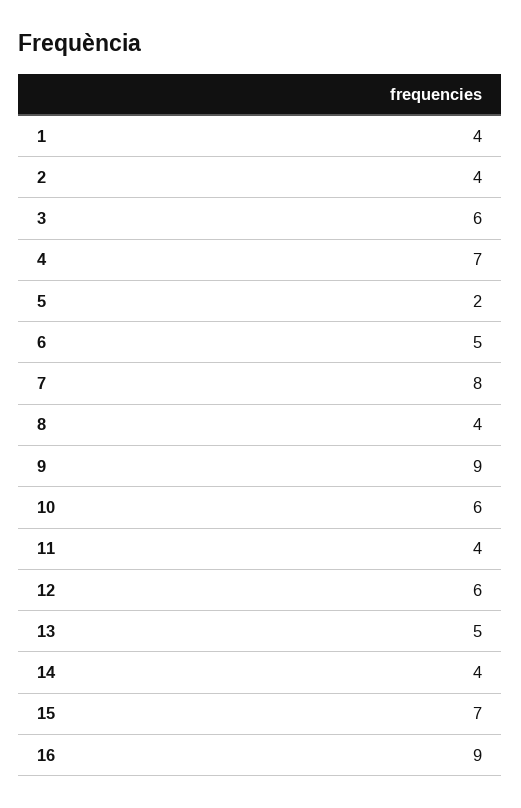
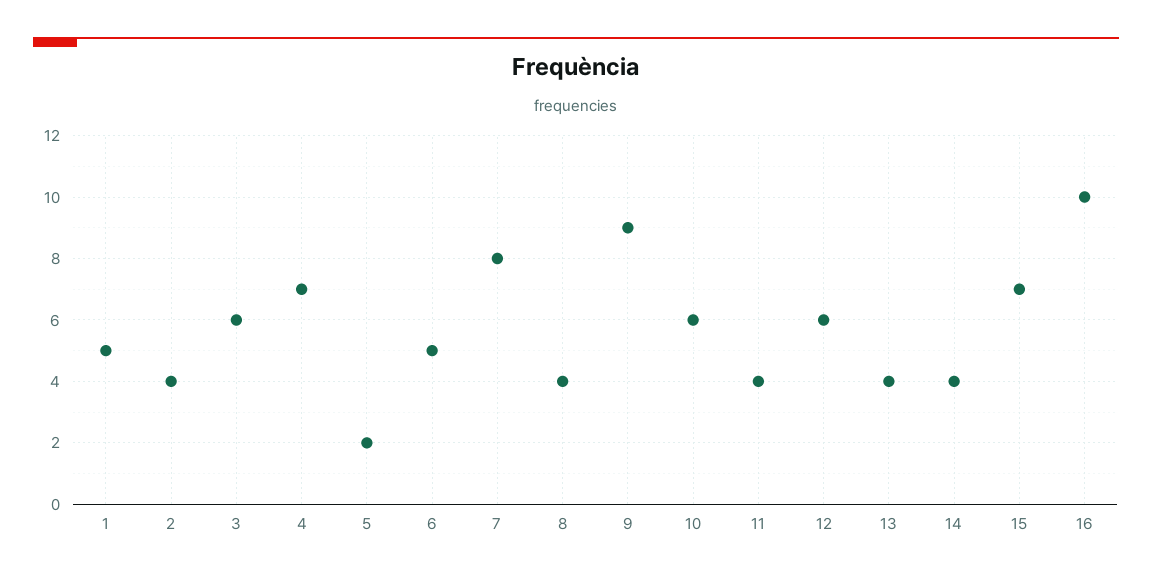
1: 4 -> 5
13: 5 -> 4
16: 9 -> 10

